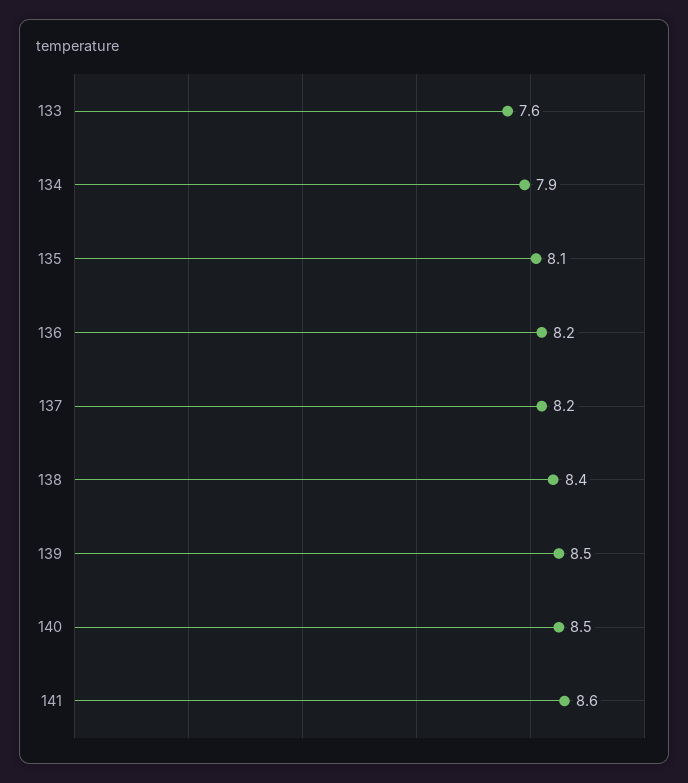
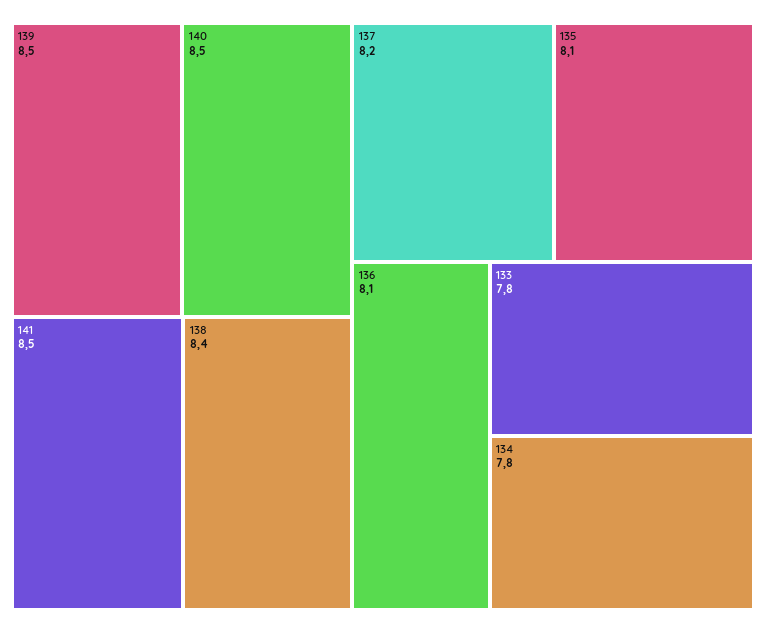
133: 7.6 -> 7.8
134: 7.9 -> 7.8
136: 8.2 -> 8.1
141: 8.6 -> 8.5

